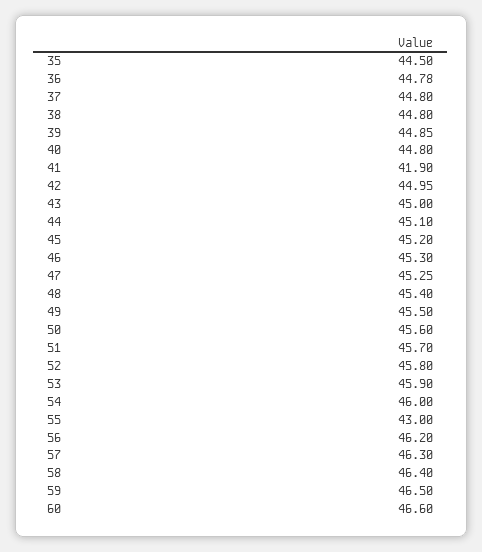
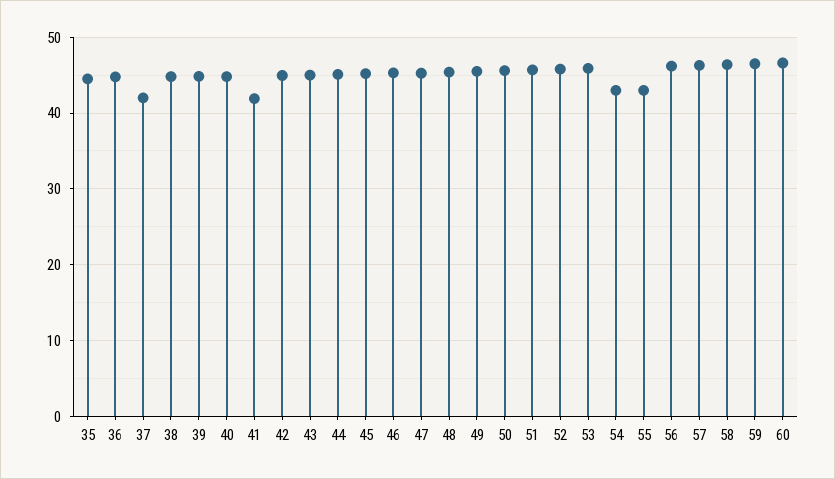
37: 44.8 -> 42
54: 46 -> 43

